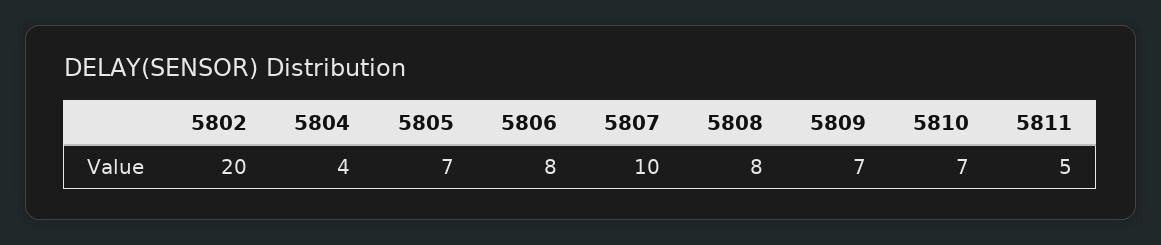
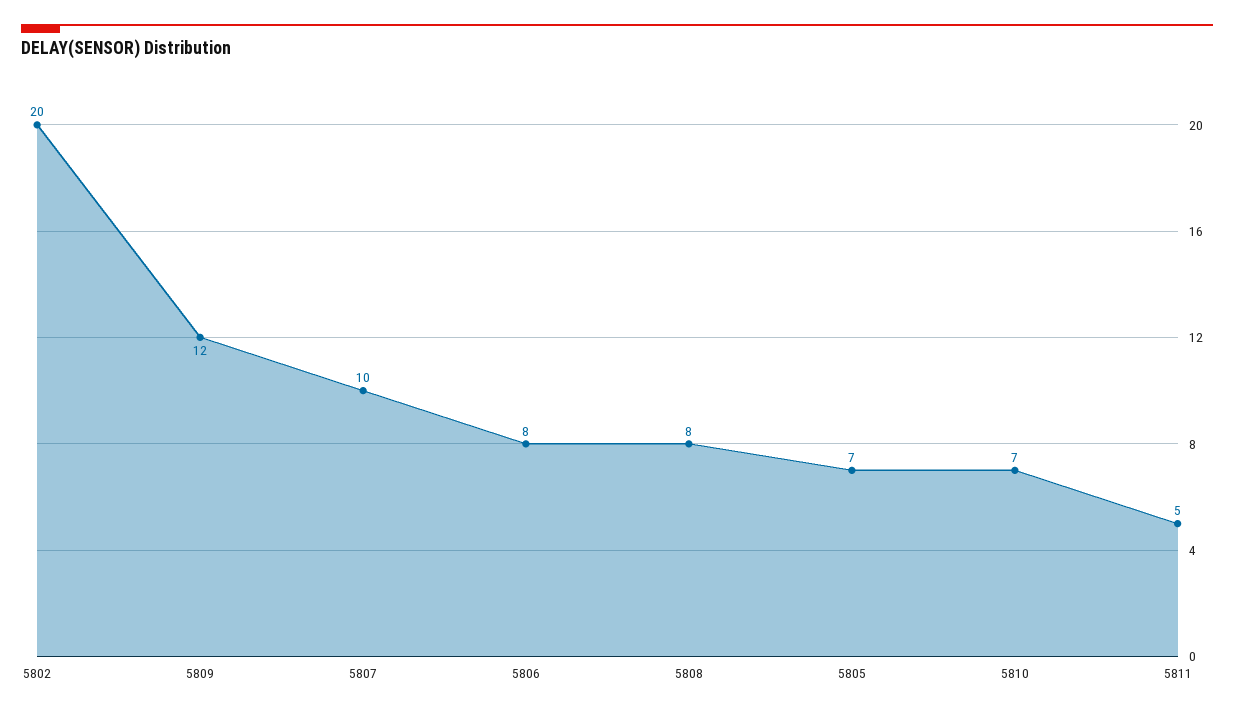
5804: 4 -> none
5809: 7 -> 12

